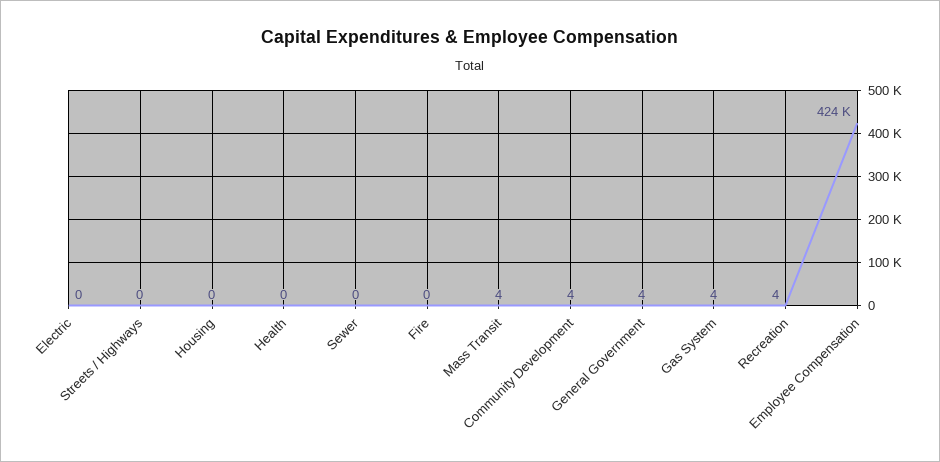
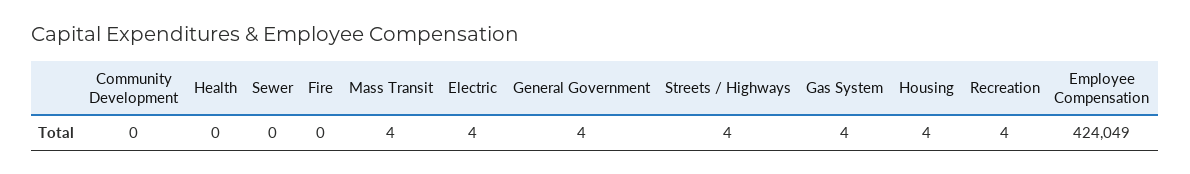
Electric: 0 -> 4
Streets / Highways: 0 -> 4
Housing: 0 -> 4
Community Development: 4 -> 0

